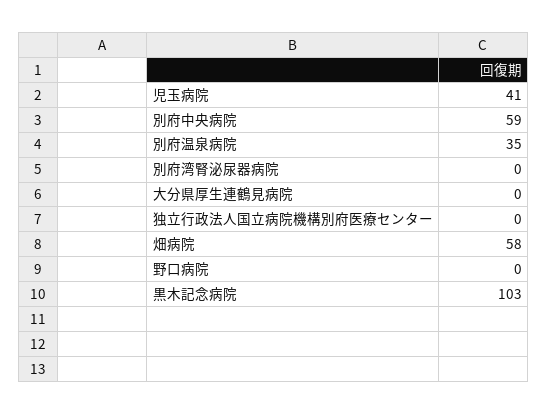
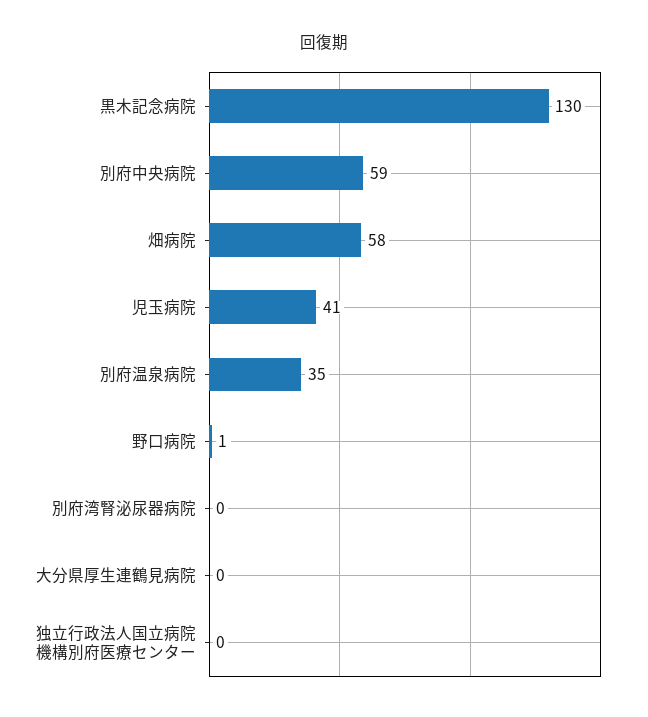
野口病院: 0 -> 1
黒木記念病院: 103 -> 130

